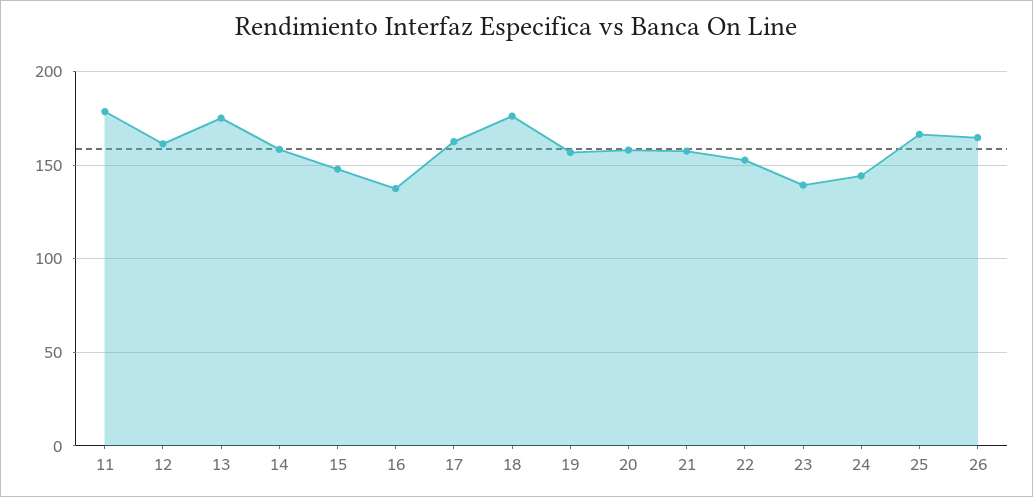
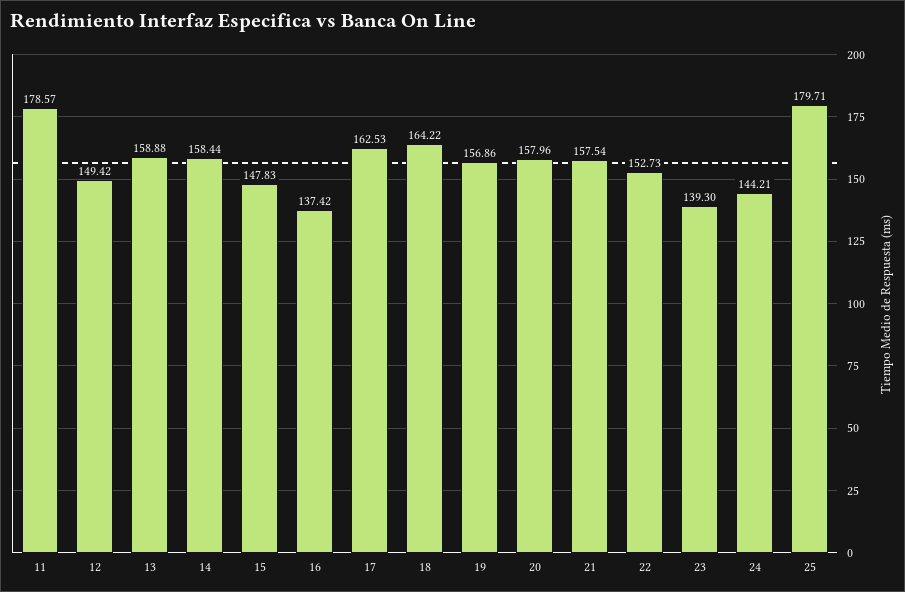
12: 160 -> 149.42
13: 175 -> 158.88
18: 175 -> 164.22
25: 165 -> 179.71
26: 165 -> none

